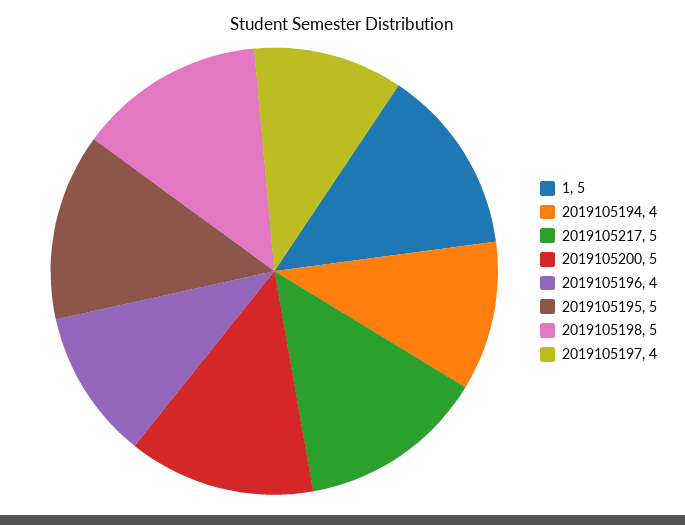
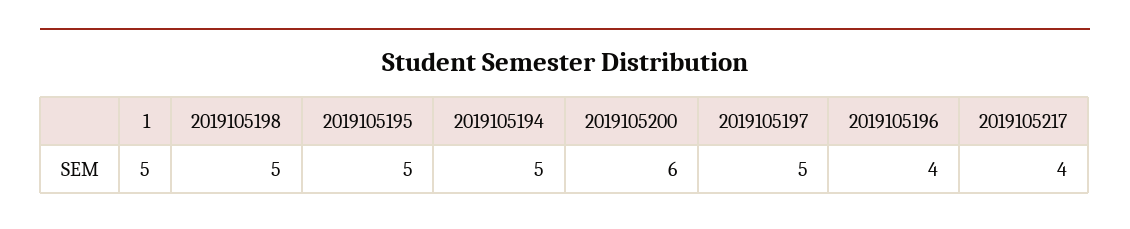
2019105194: 4 -> 5
2019105217: 5 -> 4
2019105200: 5 -> 6
2019105197: 4 -> 5

